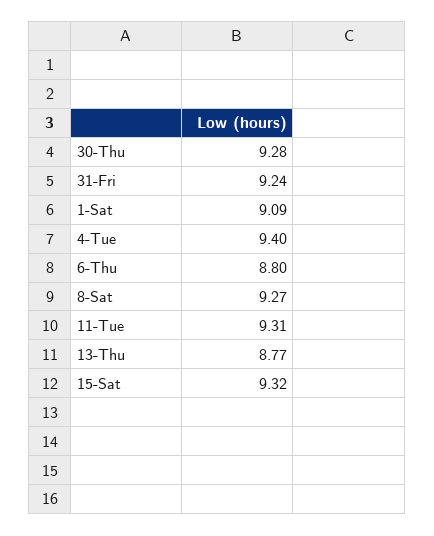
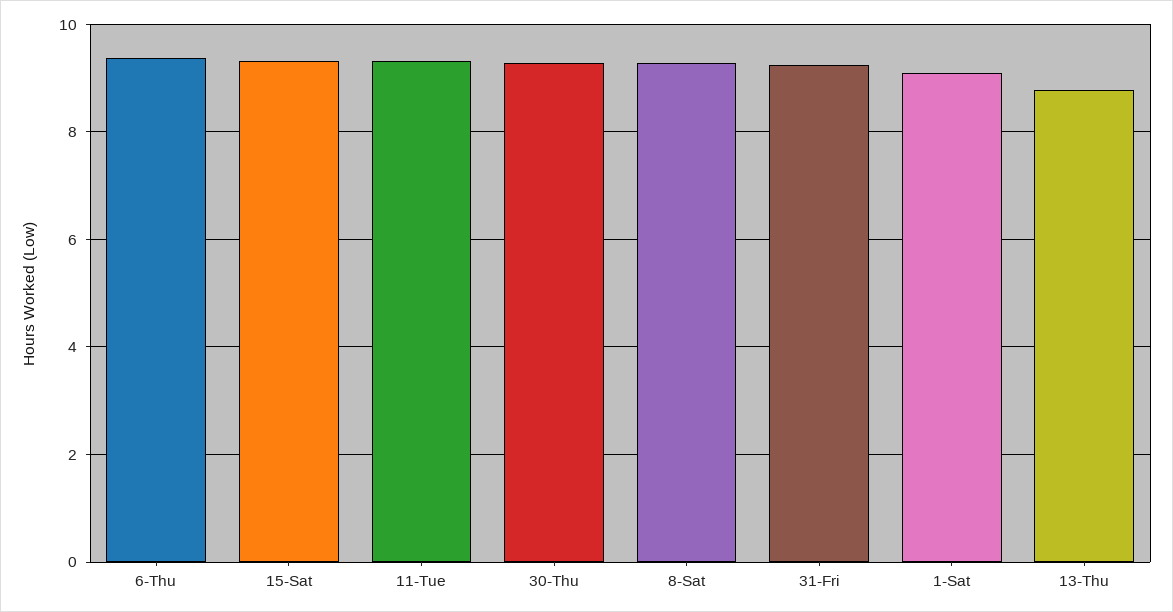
4-Tue: 9.4 -> none
6-Thu: 8.8 -> 9.4

